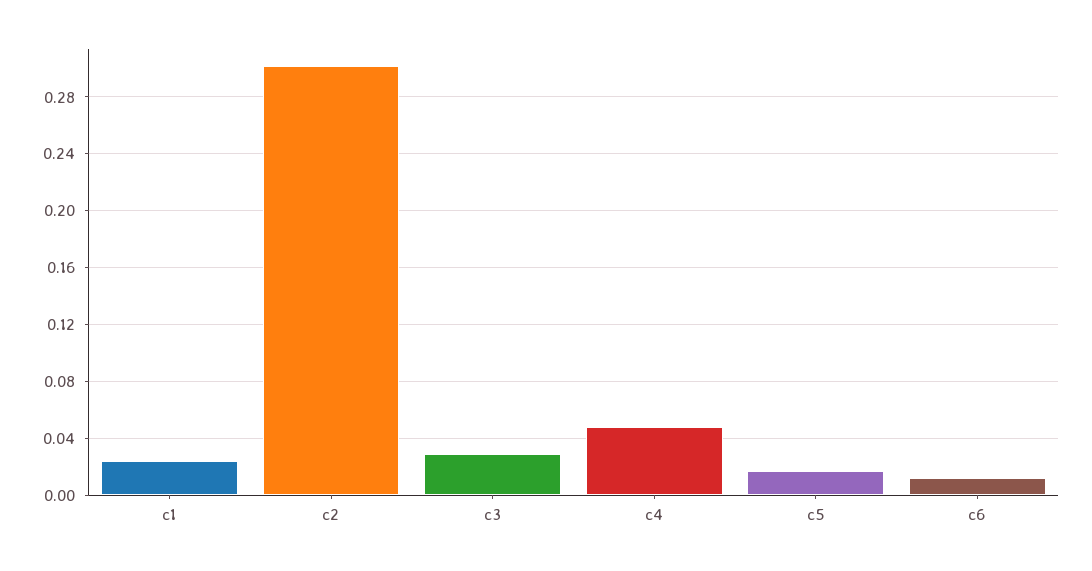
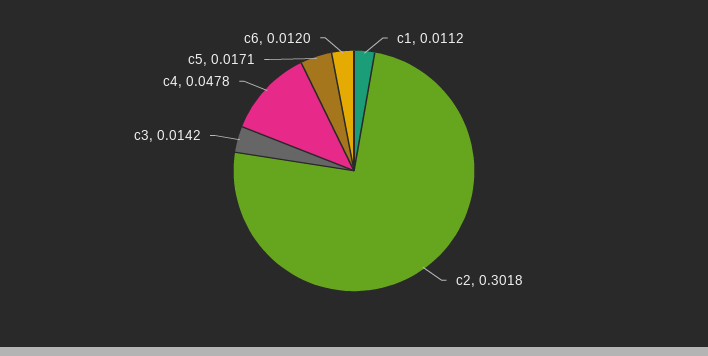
c1: 0.025 -> 0.0112
c3: 0.03 -> 0.0142

